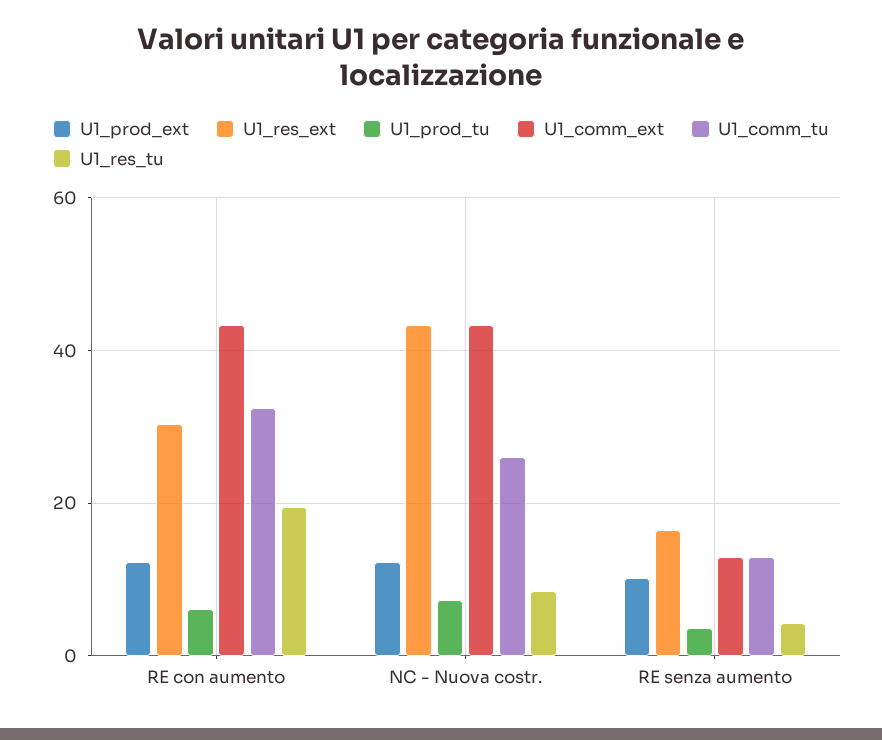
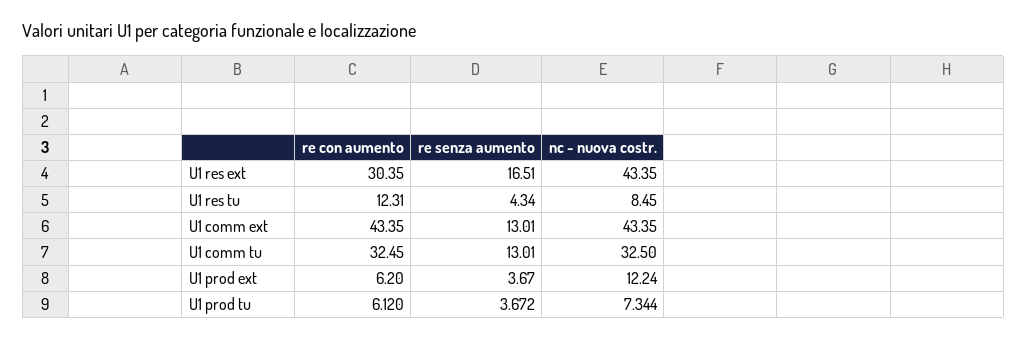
U1_prod_ext, RE con aumento: 12 -> 6.2
U1_res_tu, RE con aumento: 20 -> 12.31
U1_comm_tu, NC - Nuova costr.: 26 -> 32.5
U1_prod_ext, RE senza aumento: 10 -> 3.67

